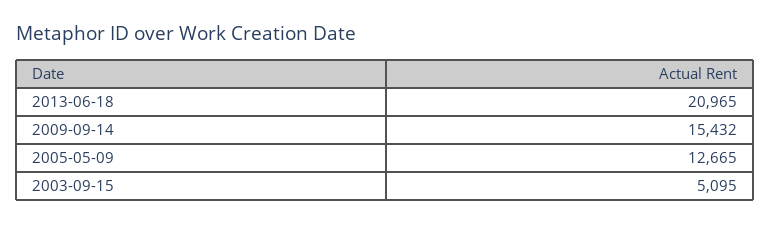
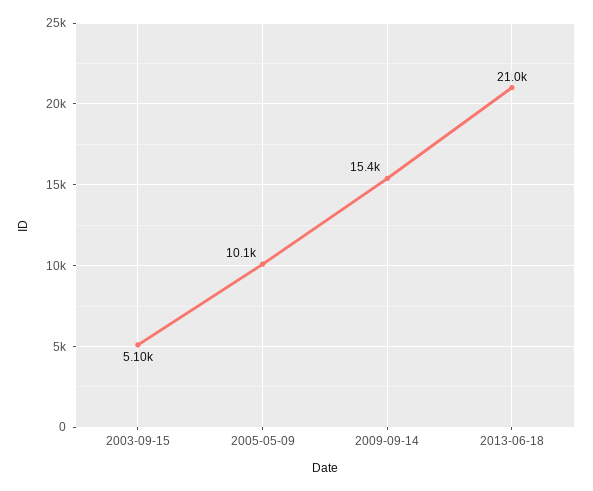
2005-05-09: 12665 -> 10100

